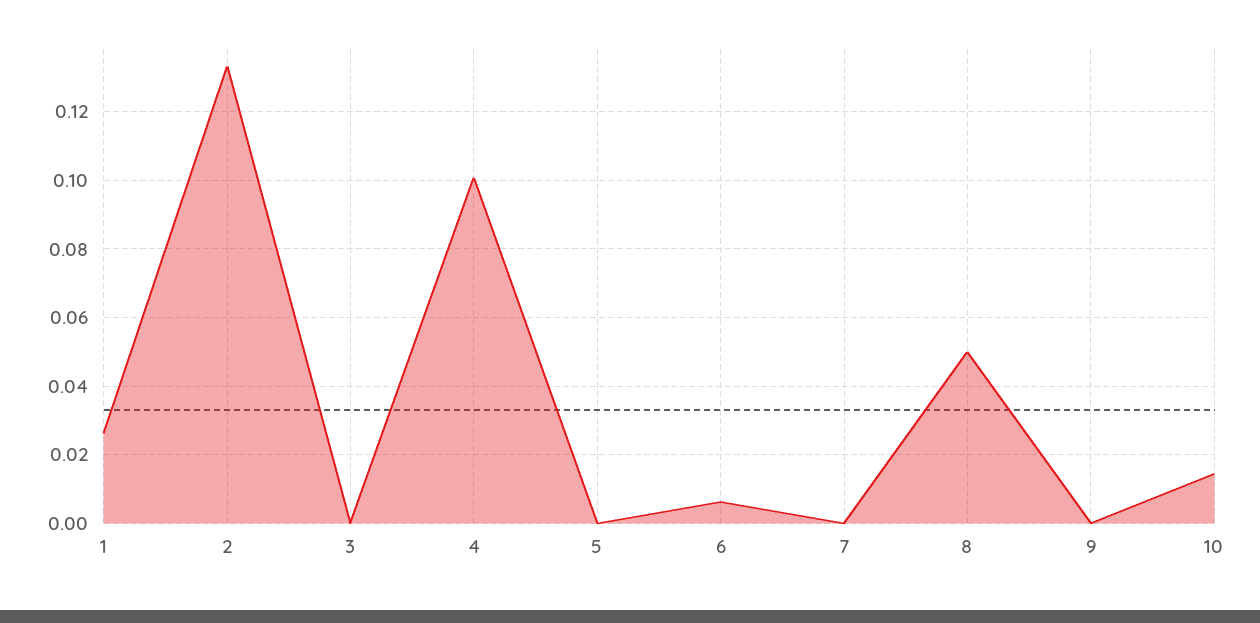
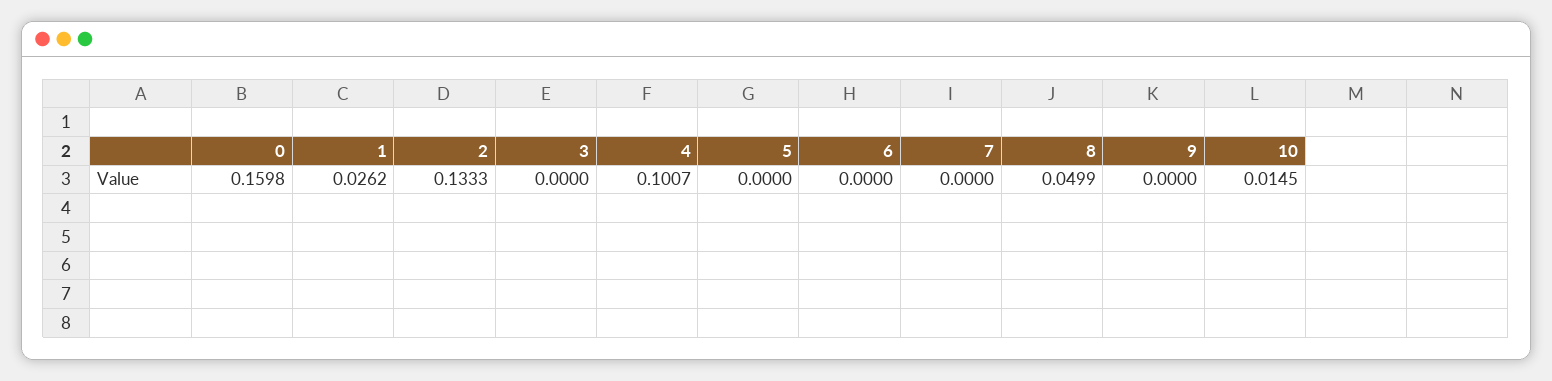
6: 0.006 -> 0
0: none -> 0.1598

